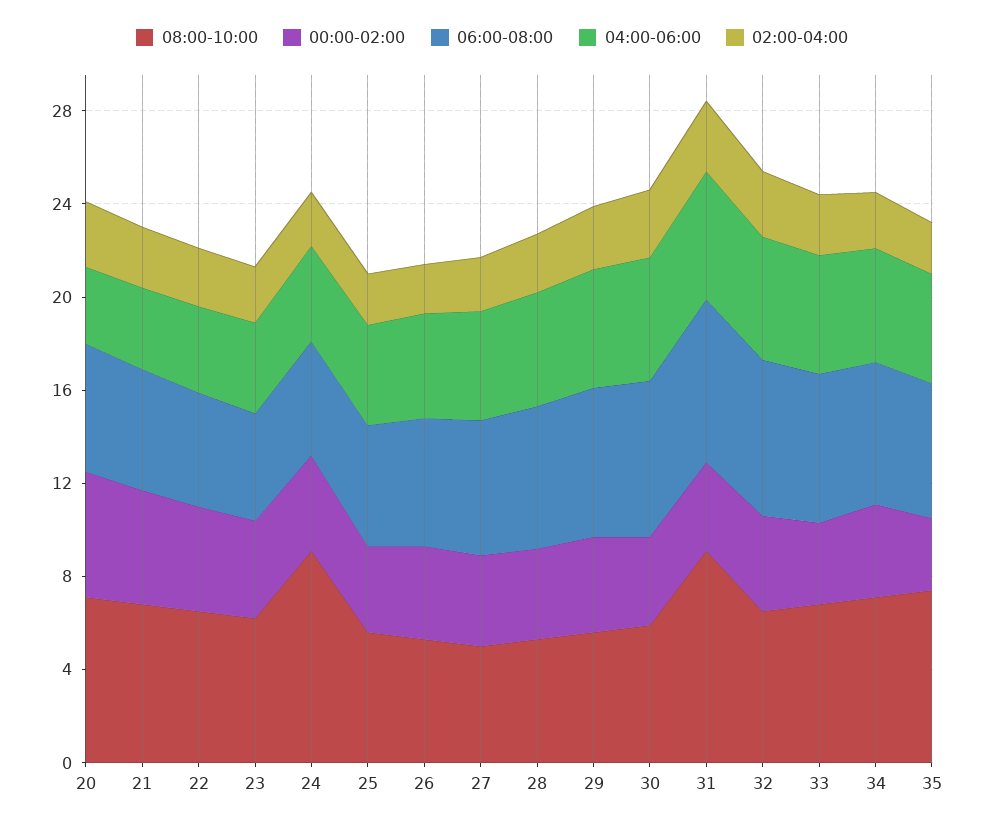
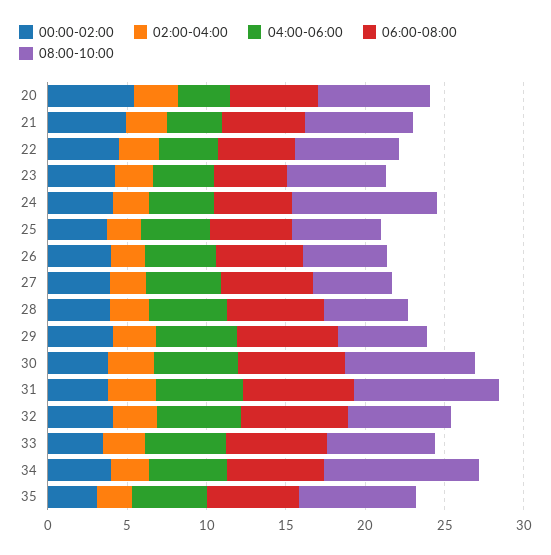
08:00-10:00, 30: 6 -> 8
08:00-10:00, 34: 7 -> 10

